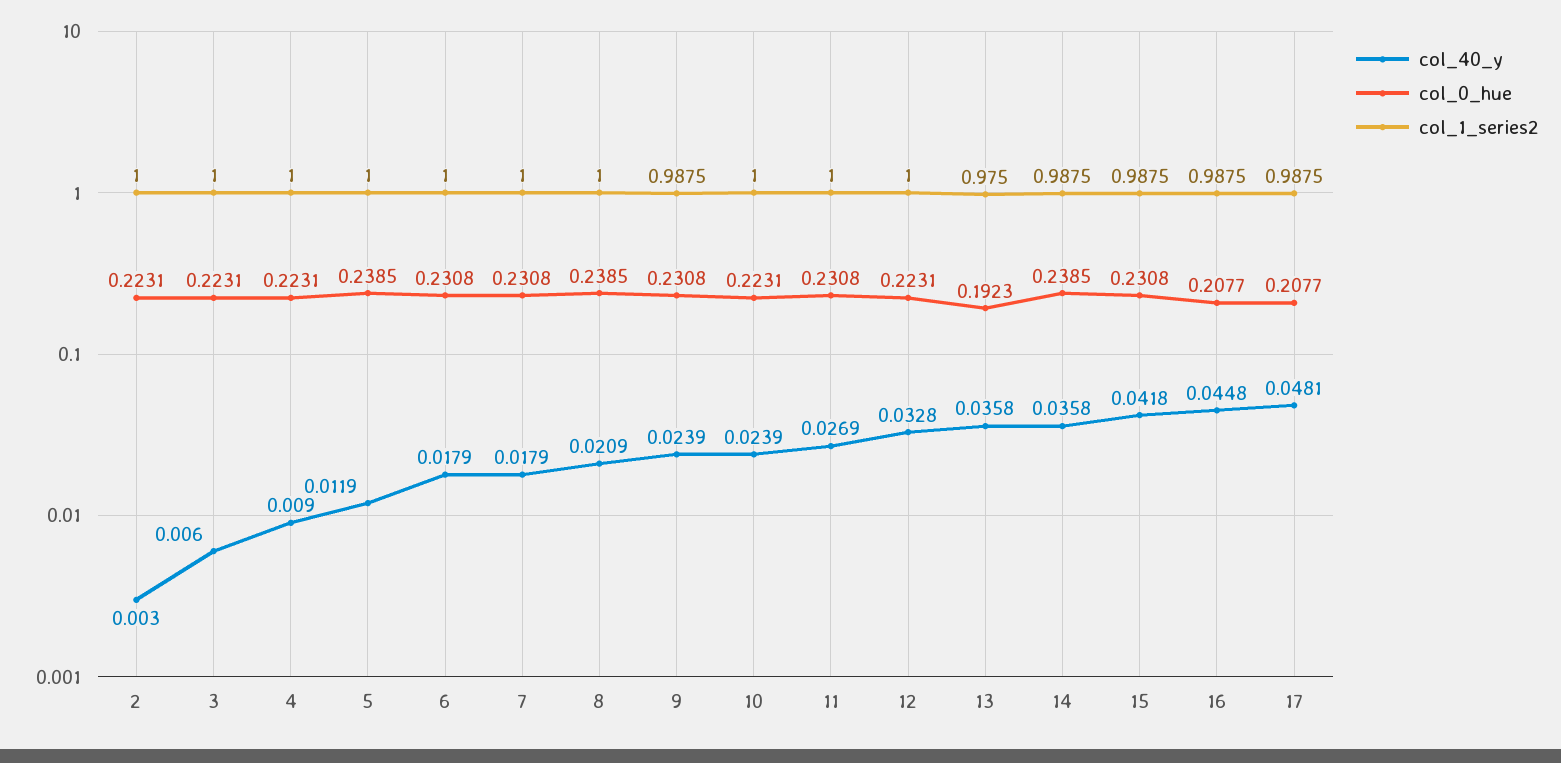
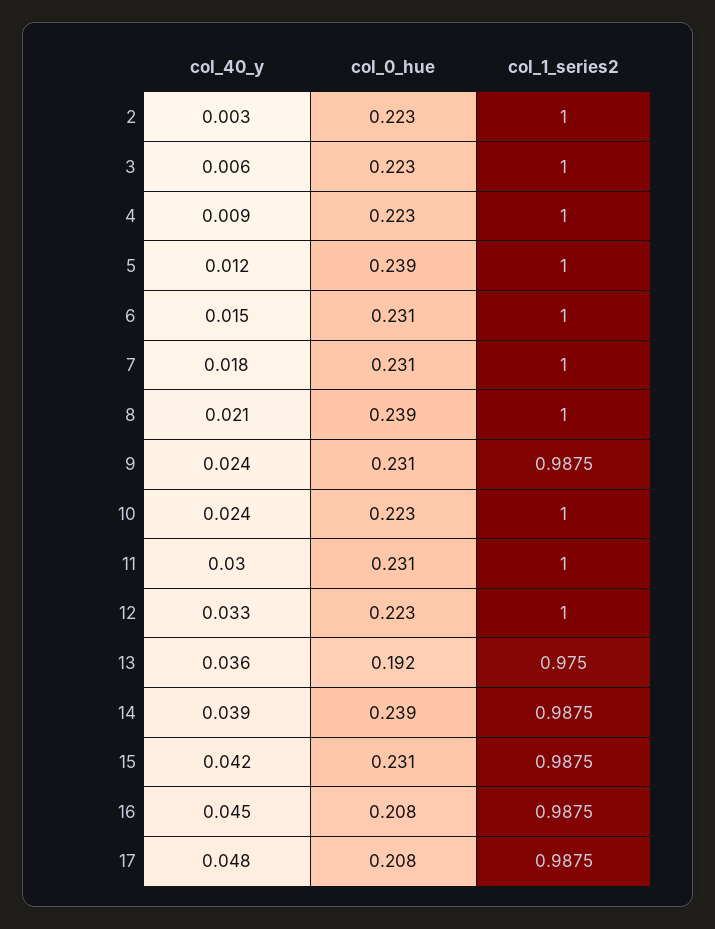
col_40_y, 6: 0.0179 -> 0.015
col_40_y, 11: 0.0269 -> 0.03
col_40_y, 14: 0.0358 -> 0.039

